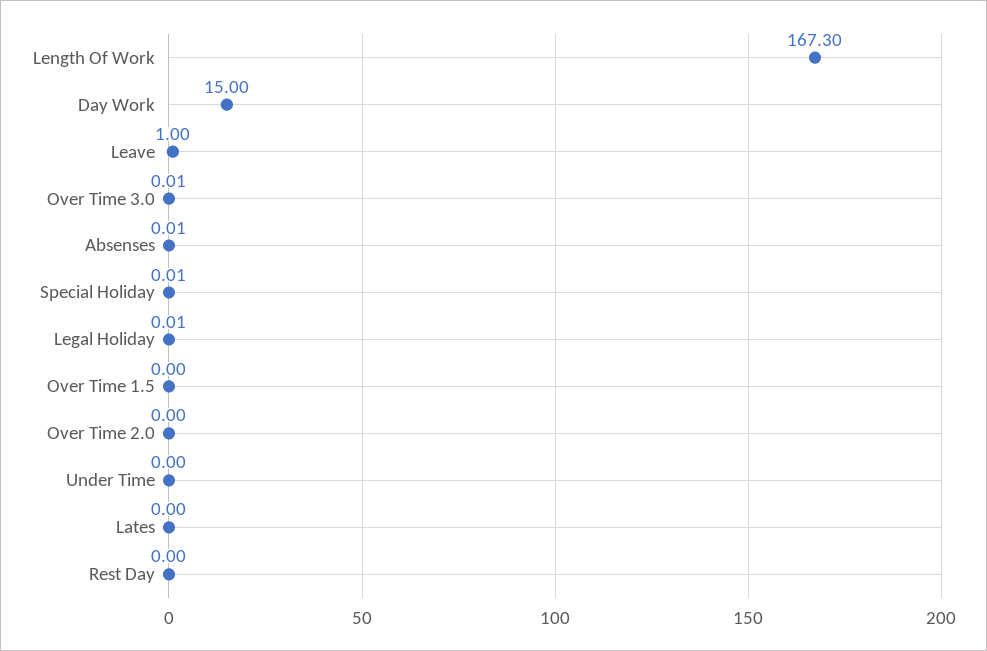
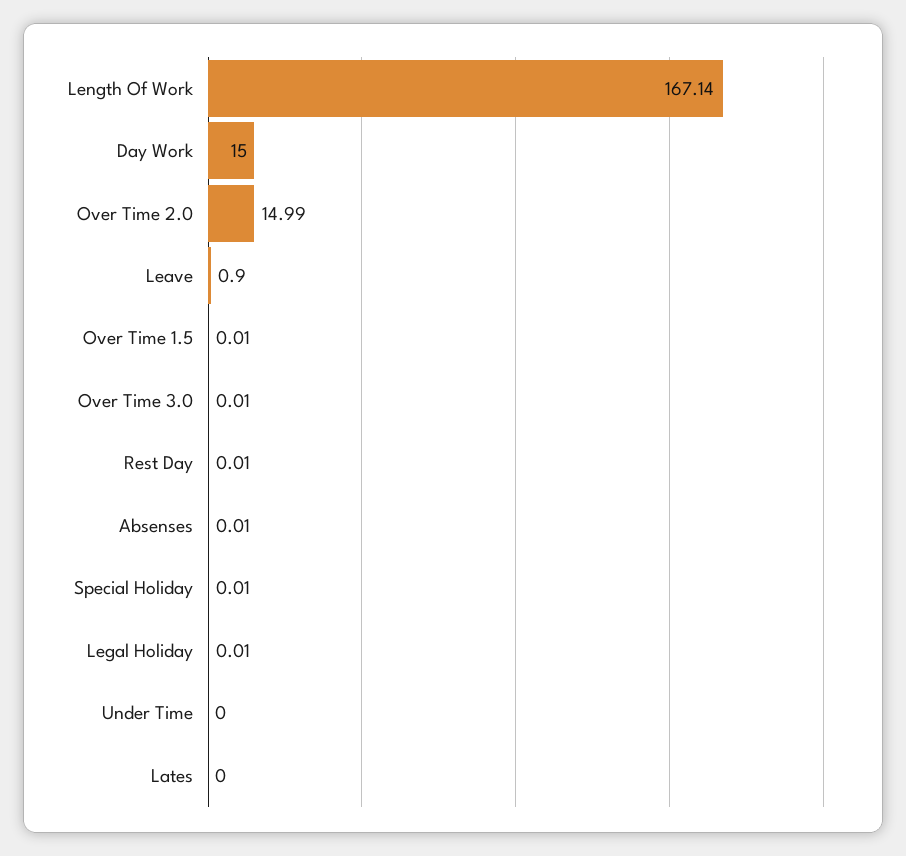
Length Of Work: 167.3 -> 167.14
Leave: 1 -> 0.9
Over Time 1.5: 0 -> 0.01
Over Time 2.0: 0 -> 14.99
Rest Day: 0 -> 0.01

